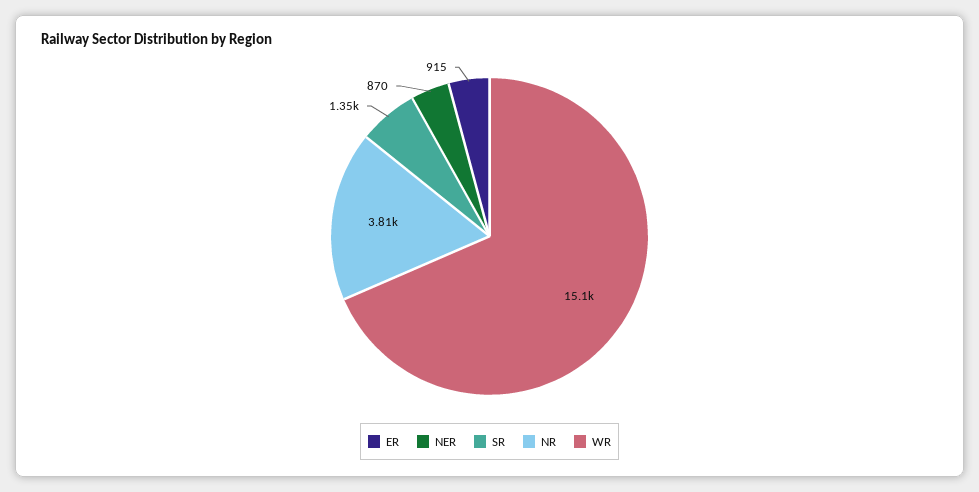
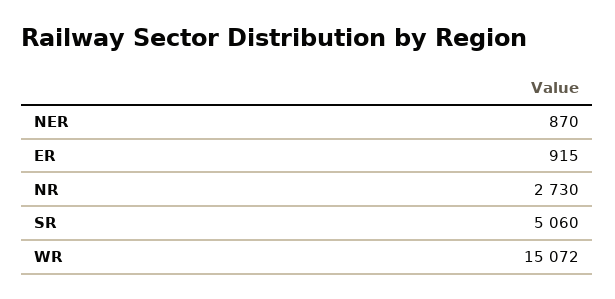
SR: 1350 -> 5060
NR: 3810 -> 2730

